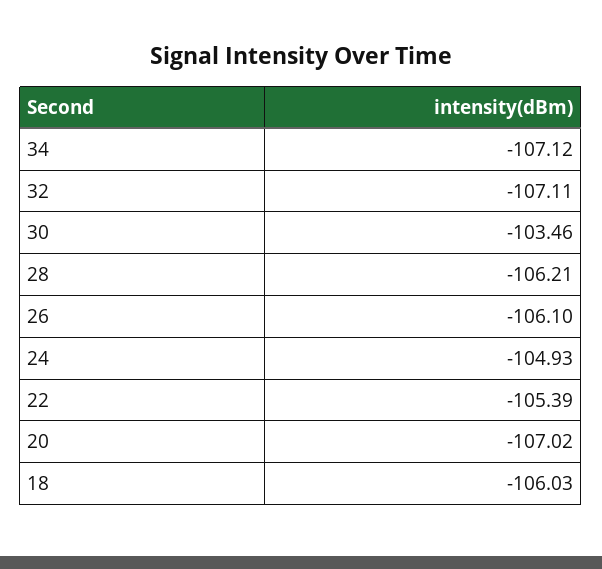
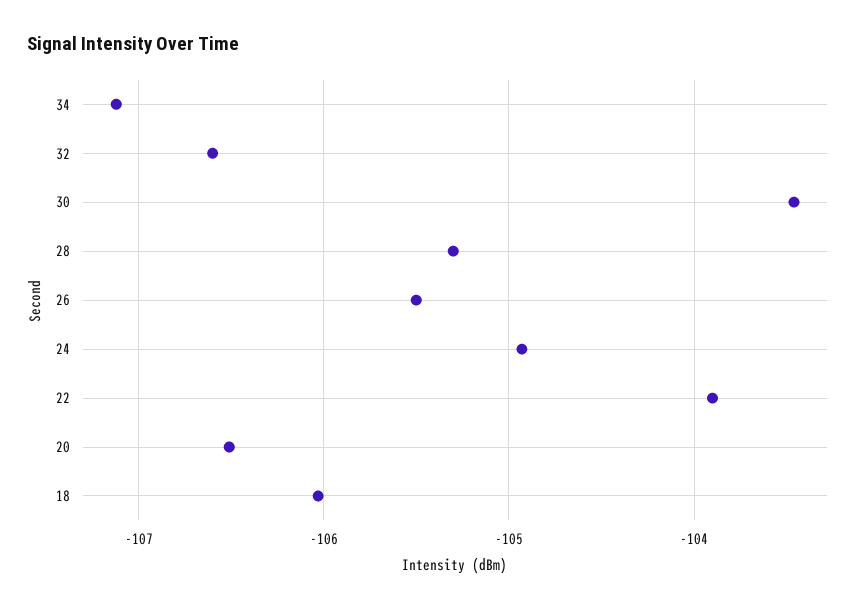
32: -107.11 -> -106.6
28: -106.21 -> -105.3
26: -106.1 -> -105.5
22: -105.39 -> -103.9
20: -107.02 -> -106.5

